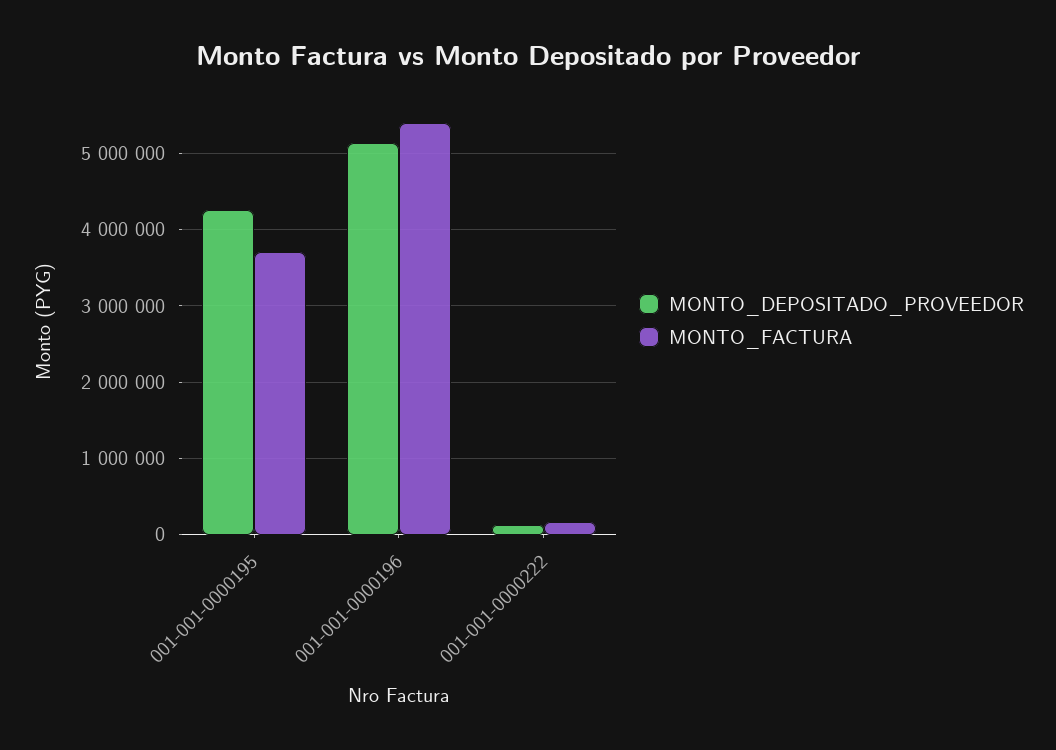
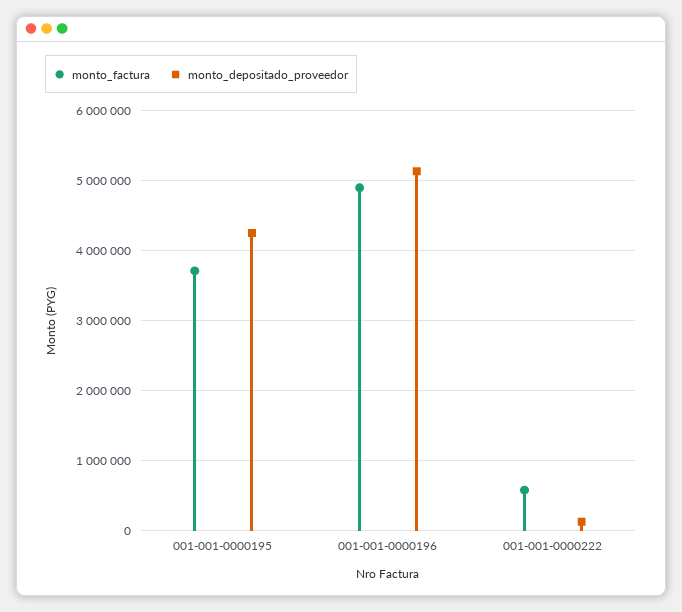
MONTO_FACTURA, 001-001-0000196: 5400000 -> 4900000
MONTO_FACTURA, 001-001-0000222: 200000 -> 600000

